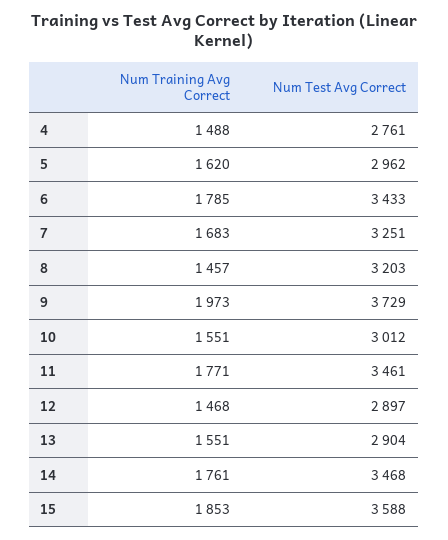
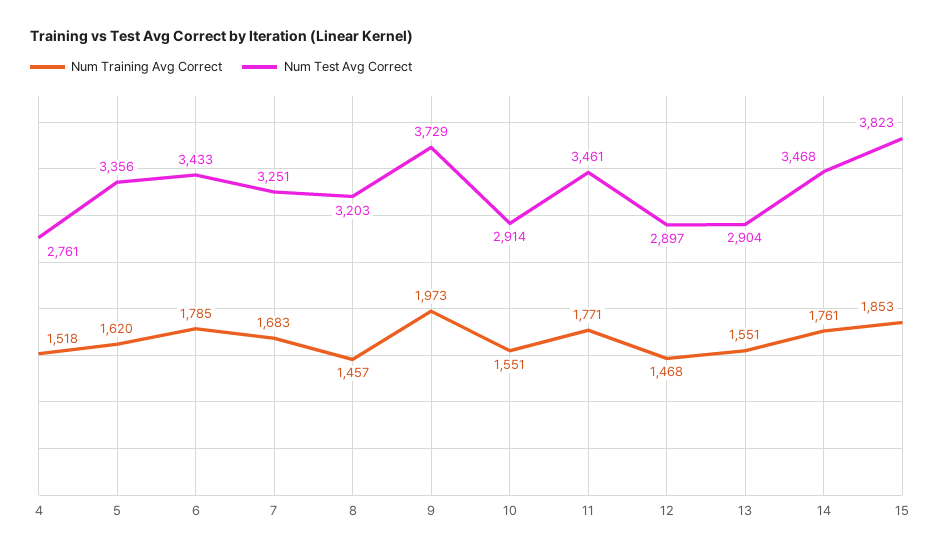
Num Training Avg Correct, 4: 1488 -> 1518
Num Test Avg Correct, 5: 2962 -> 3356
Num Test Avg Correct, 10: 3012 -> 2914
Num Test Avg Correct, 15: 3588 -> 3823

